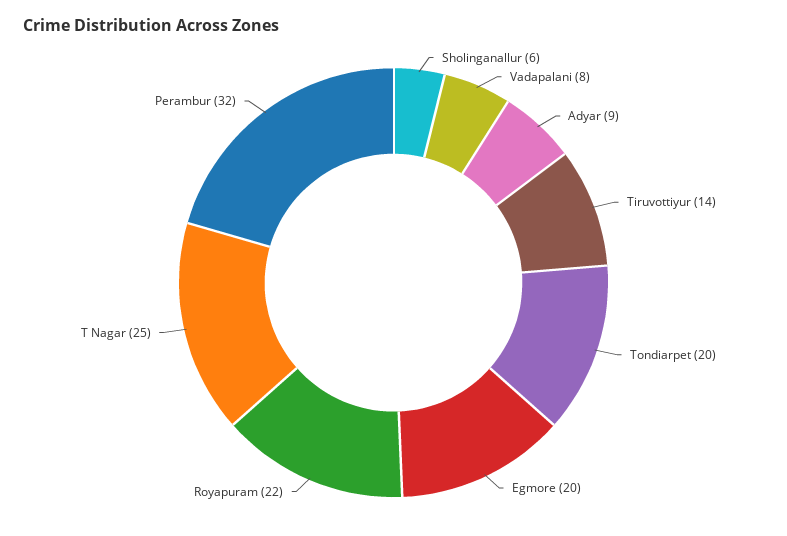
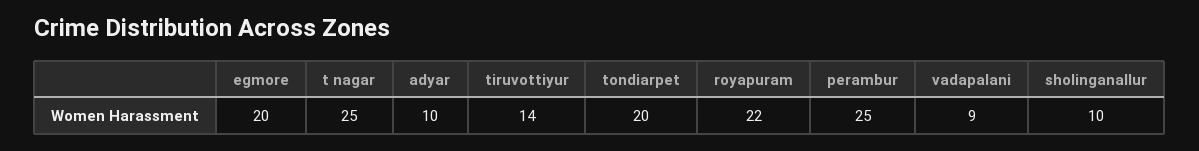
Sholinganallur: 6 -> 10
Vadapalani: 8 -> 9
Adyar: 9 -> 10
Perambur: 32 -> 25

